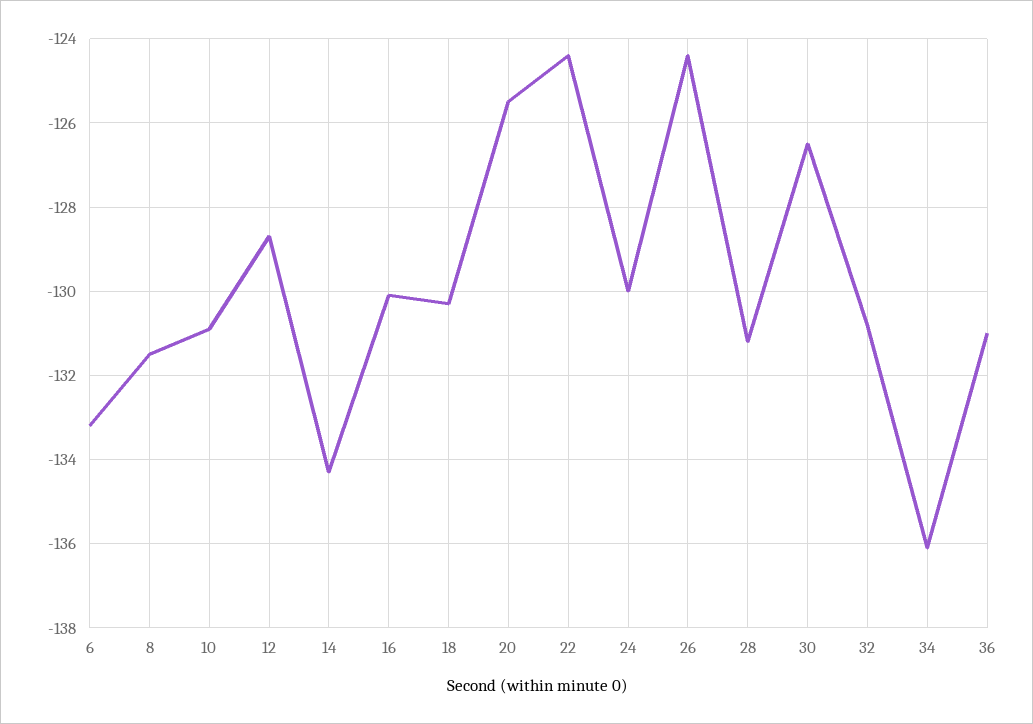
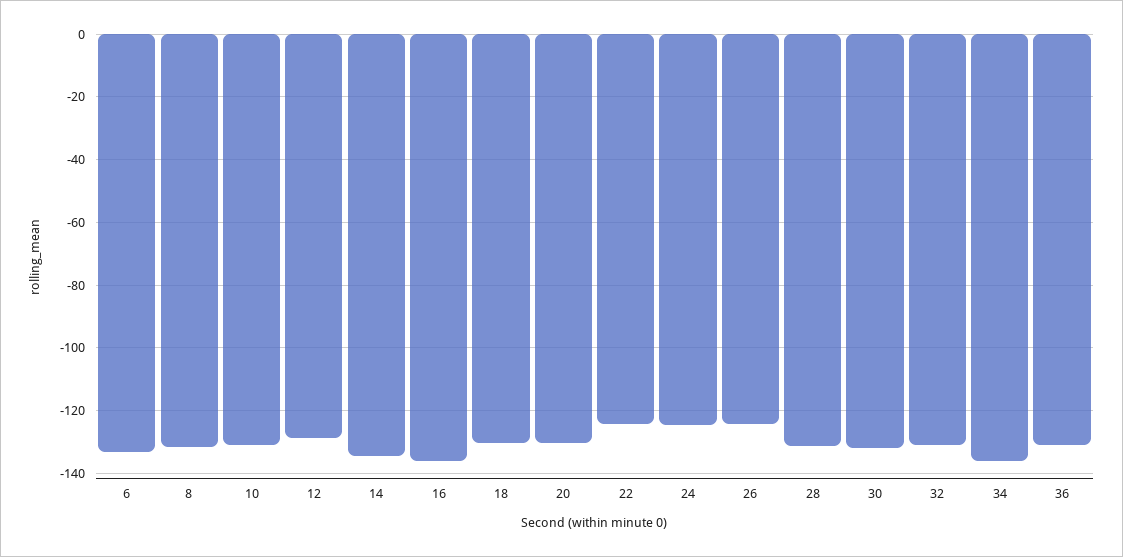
16: -130 -> -136
20: -125.5 -> -130
24: -130 -> -124
30: -126.5 -> -132

